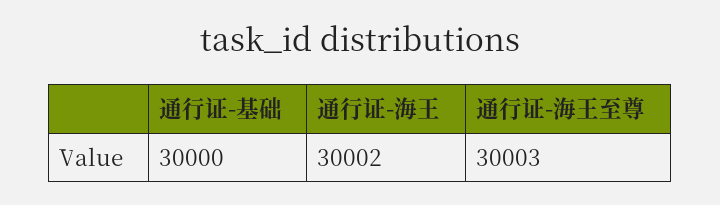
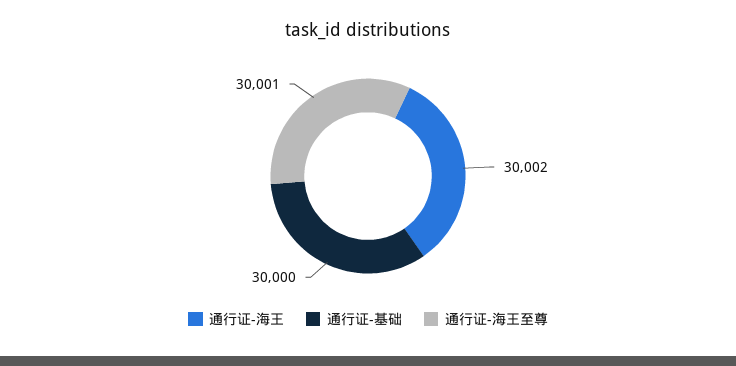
通行证-海王至尊: 30003 -> 30001

